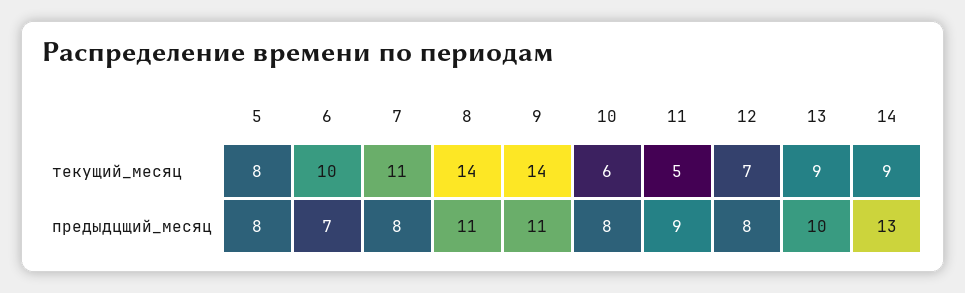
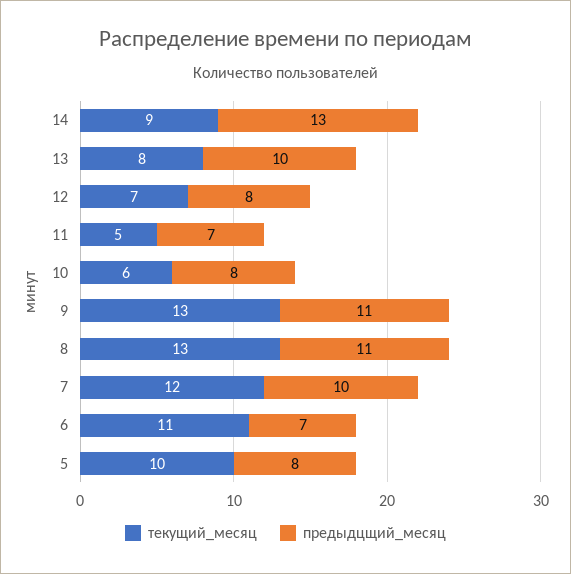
текущий_месяц, 5: 8 -> 10
текущий_месяц, 6: 10 -> 11
текущий_месяц, 7: 11 -> 12
текущий_месяц, 8: 14 -> 13
текущий_месяц, 9: 14 -> 13
текущий_месяц, 13: 9 -> 8
предыдцщий_месяц, 7: 8 -> 10
предыдцщий_месяц, 11: 9 -> 7

